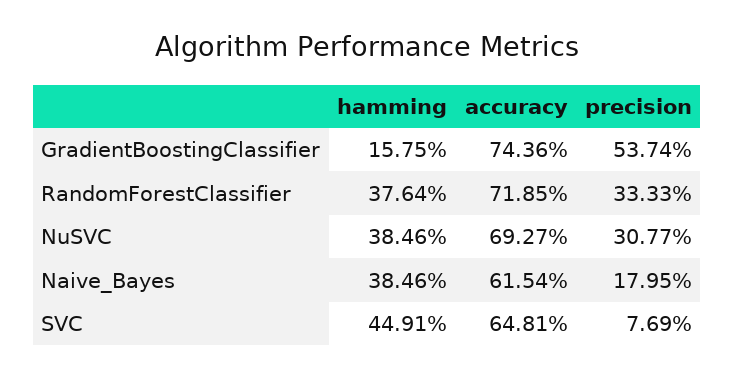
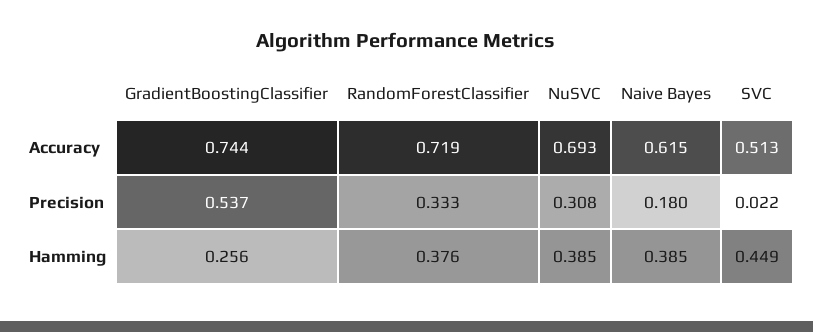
hamming, GradientBoostingClassifier: 0.1575 -> 0.256
accuracy, SVC: 0.6481 -> 0.513
precision, SVC: 0.0769 -> 0.022

